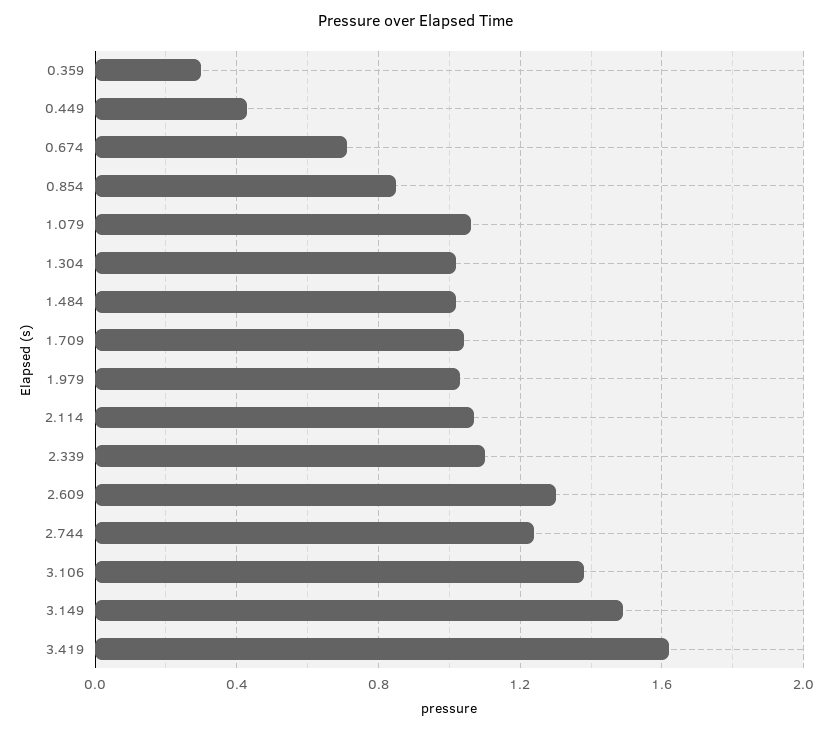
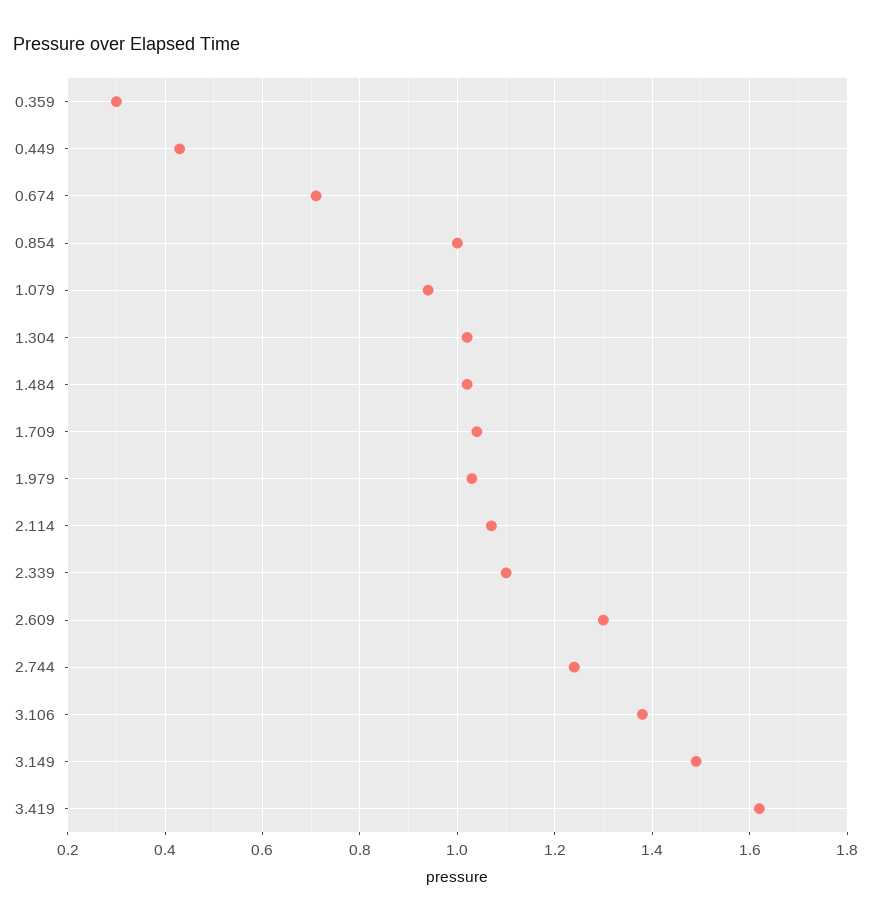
0.854: 0.85 -> 1
1.079: 1.05 -> 0.95

